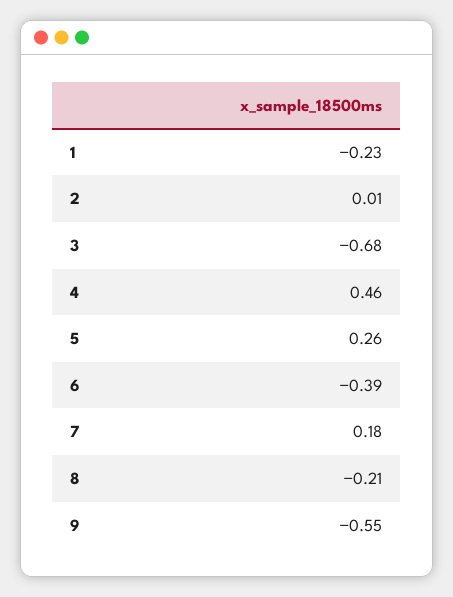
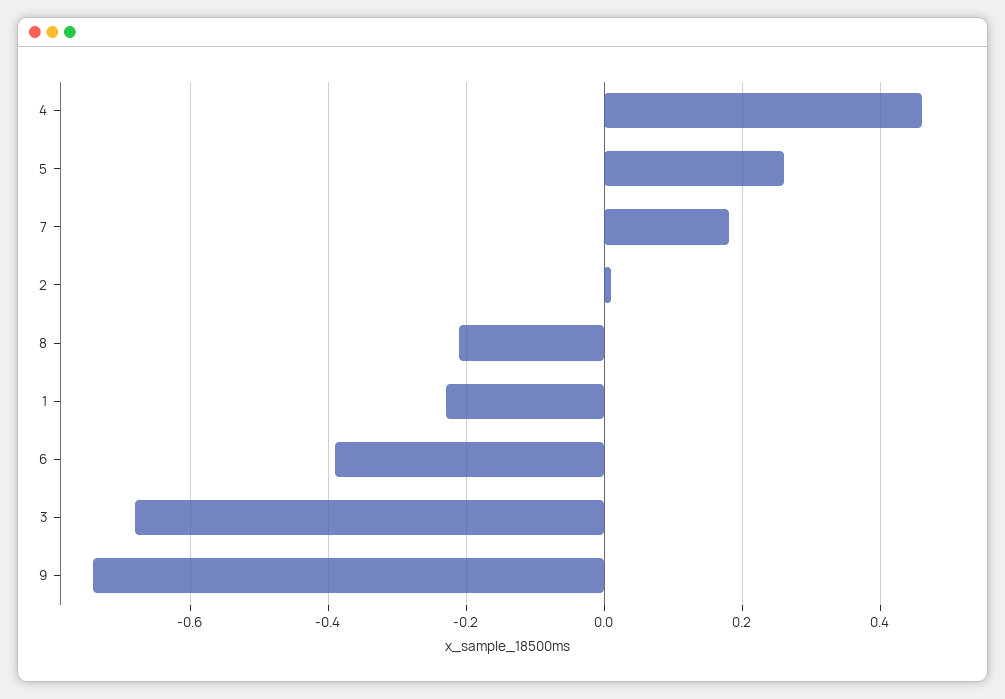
9: -0.55 -> -0.75

